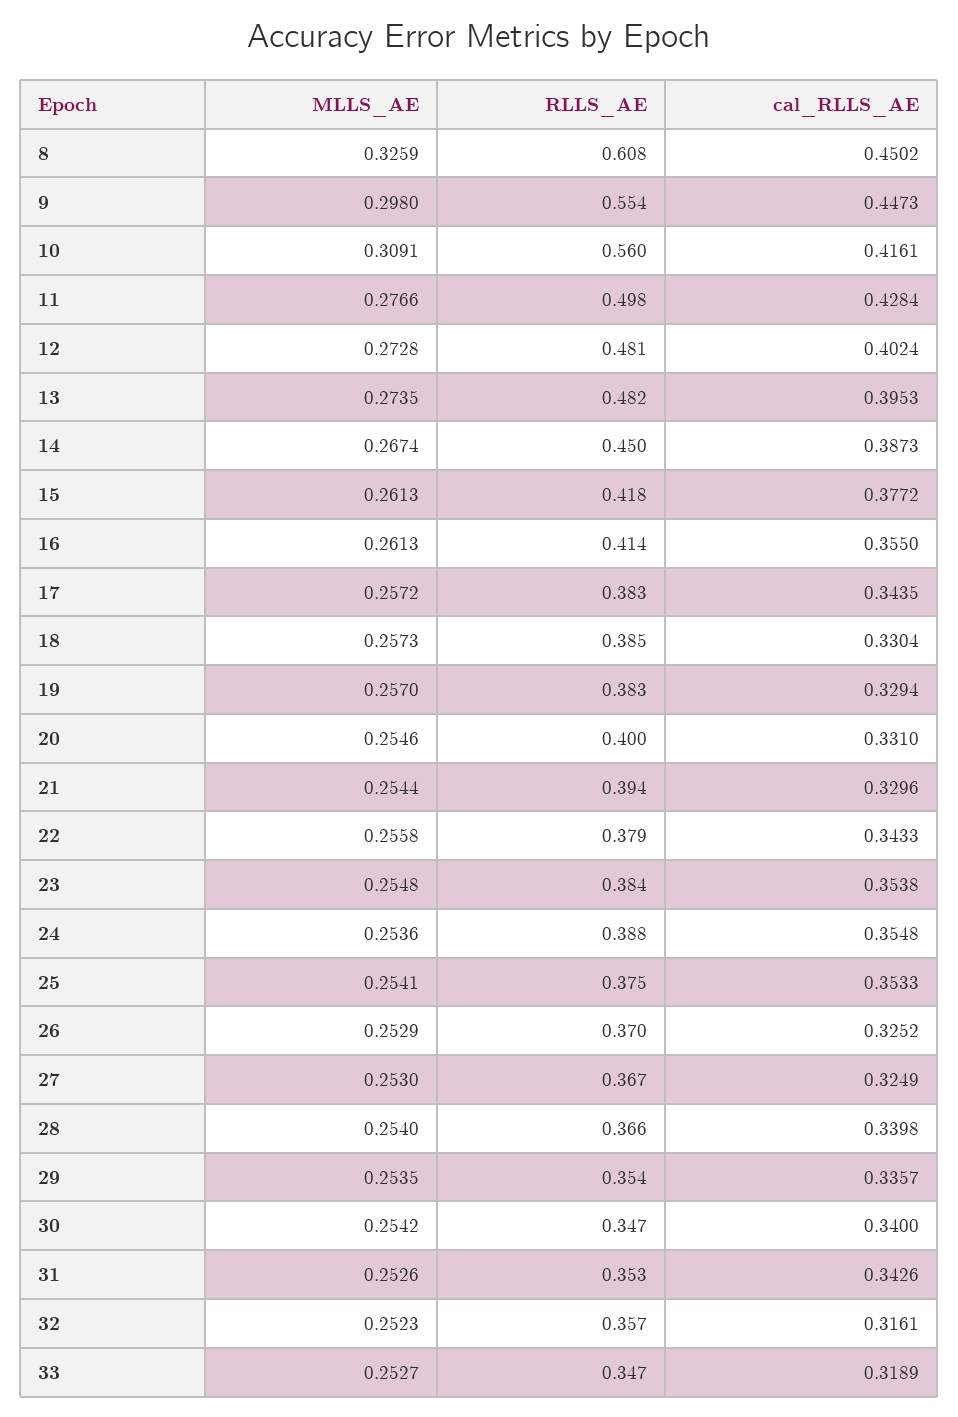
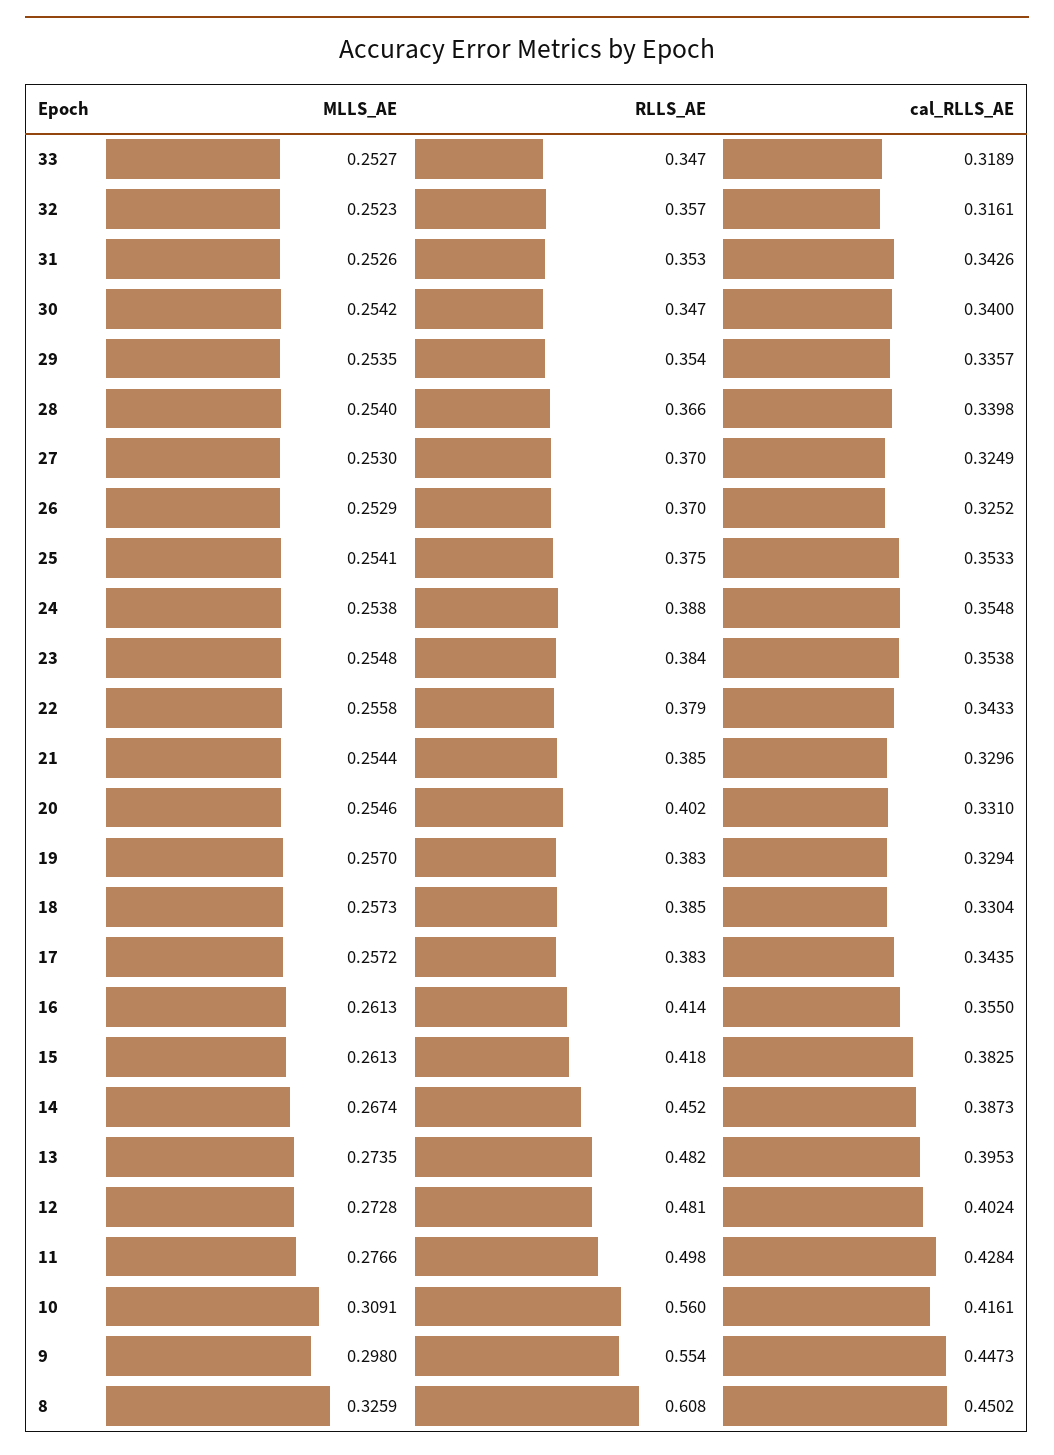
RLLS_AE, 14: 0.45 -> 0.452
cal_RLLS_AE, 15: 0.3772 -> 0.3825
RLLS_AE, 20: 0.4 -> 0.402
RLLS_AE, 21: 0.394 -> 0.385
MLLS_AE, 24: 0.2536 -> 0.2538
RLLS_AE, 27: 0.367 -> 0.37

